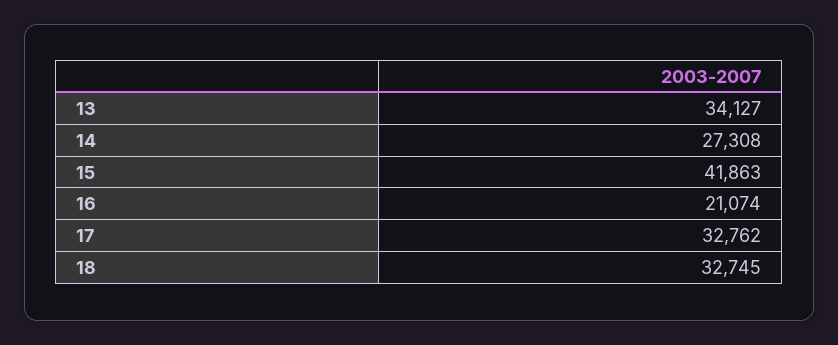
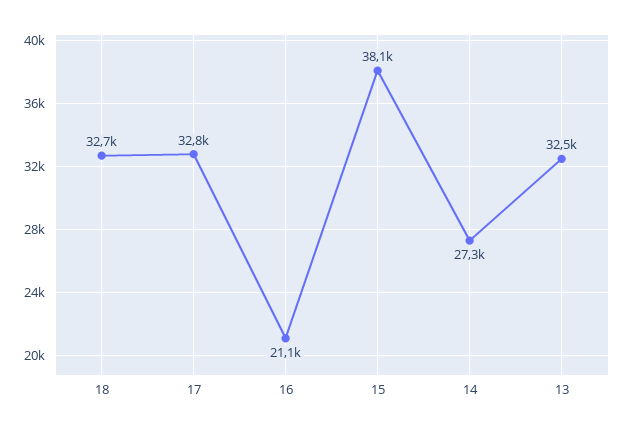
13: 34127 -> 32500
15: 41863 -> 38100

